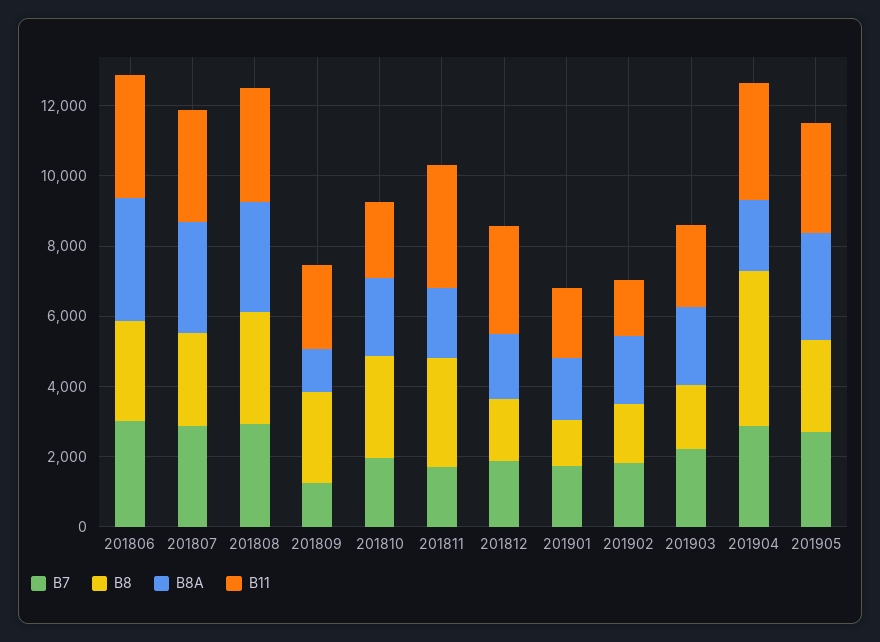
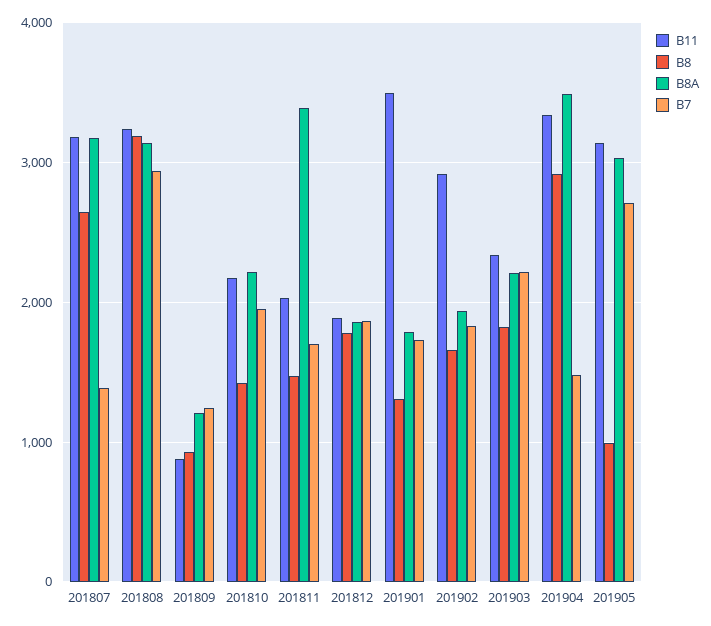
B7, 201806: 3000 -> none
B8, 201806: 3000 -> none
B8A, 201806: 3500 -> none
B11, 201806: 3500 -> none
B7, 201807: 3000 -> 1400
B8, 201809: 2500 -> 900
B11, 201809: 2500 -> 900
B8, 201810: 3000 -> 1400
B8, 201811: 3000 -> 1500
B8A, 201811: 2000 -> 3400
B11, 201811: 3500 -> 2000
B11, 201812: 3000 -> 1900
B11, 201901: 2000 -> 3500
B11, 201902: 1500 -> 2900
B7, 201904: 3000 -> 1500
B8, 201904: 4500 -> 2900
B8A, 201904: 2000 -> 3500
B8, 201905: 2500 -> 1000

